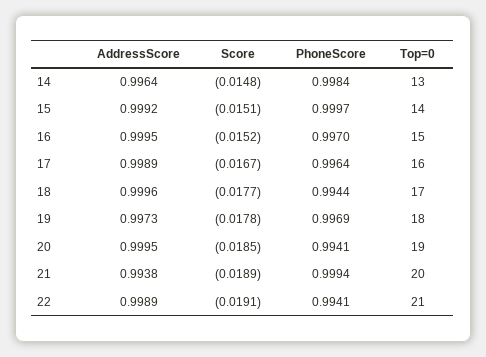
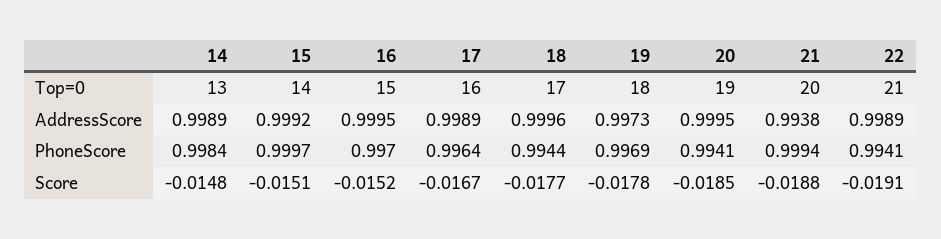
AddressScore, 14: 0.9964 -> 0.9989
Score, 21: -0.0189 -> -0.0188

